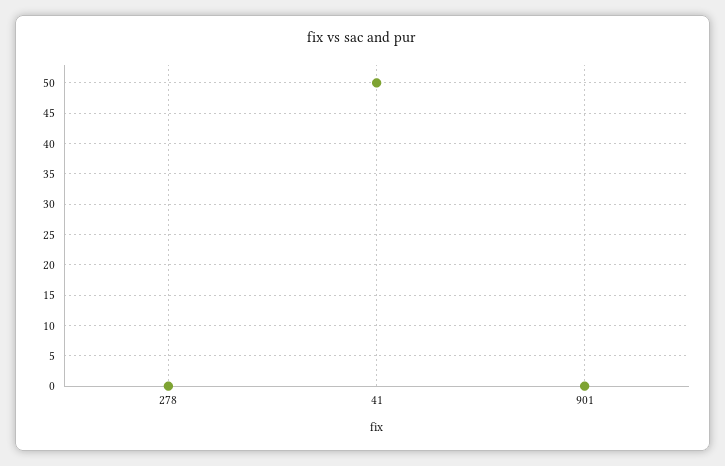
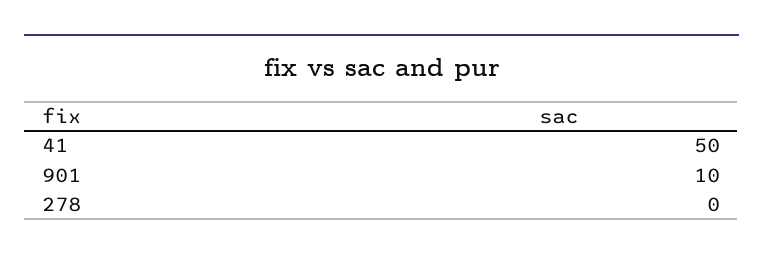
901: 0 -> 10

